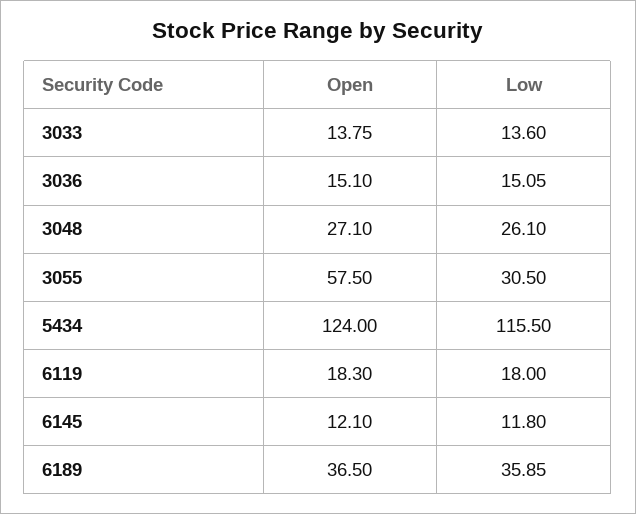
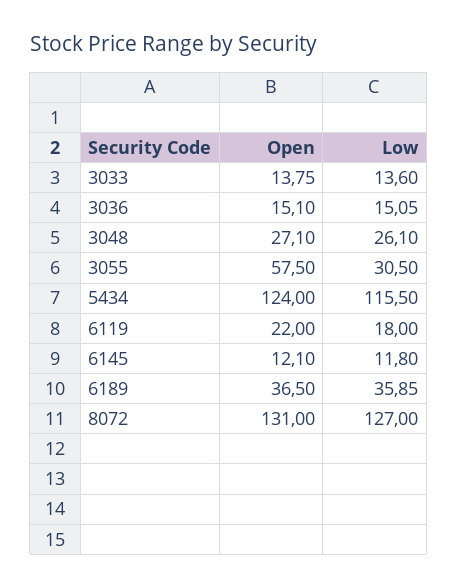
Open, 6119: 18.3 -> 22
Open, 8072: none -> 131
Low, 8072: none -> 127

